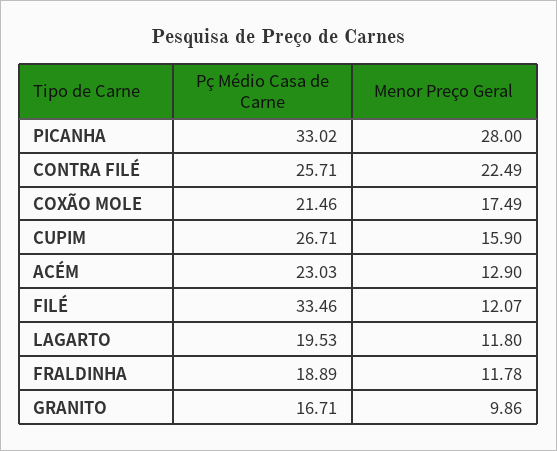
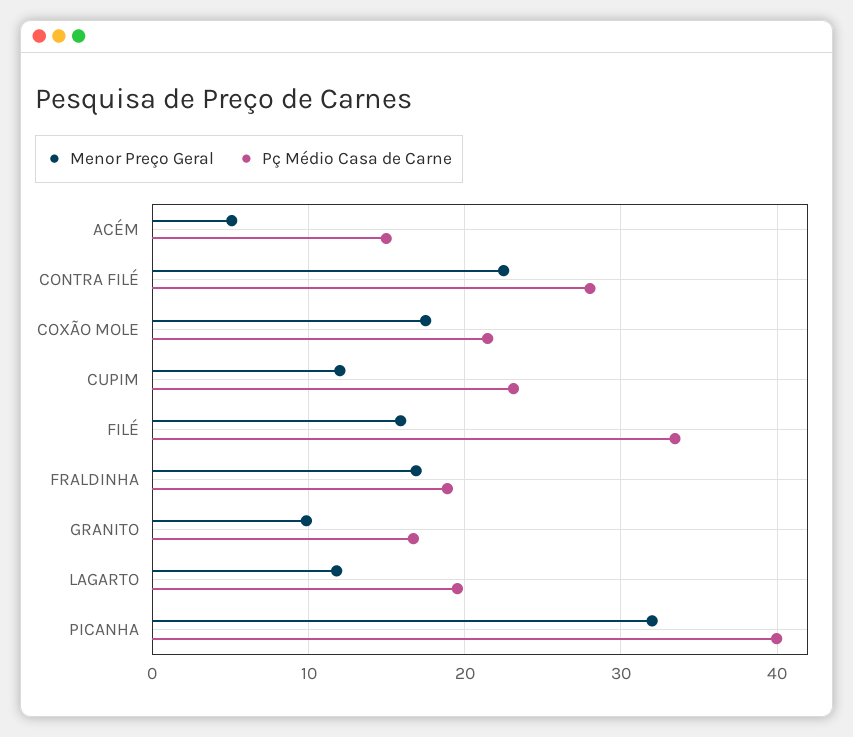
Pç Médio Casa de Carne, PICANHA: 33.02 -> 40
Menor Preço Geral, PICANHA: 28 -> 32
Pç Médio Casa de Carne, CONTRA FILÉ: 25.71 -> 28
Pç Médio Casa de Carne, CUPIM: 26.71 -> 23
Menor Preço Geral, CUPIM: 15.9 -> 12
Pç Médio Casa de Carne, ACÉM: 23.03 -> 15
Menor Preço Geral, ACÉM: 12.9 -> 5
Menor Preço Geral, FILÉ: 12.07 -> 16
Menor Preço Geral, FRALDINHA: 11.78 -> 17

